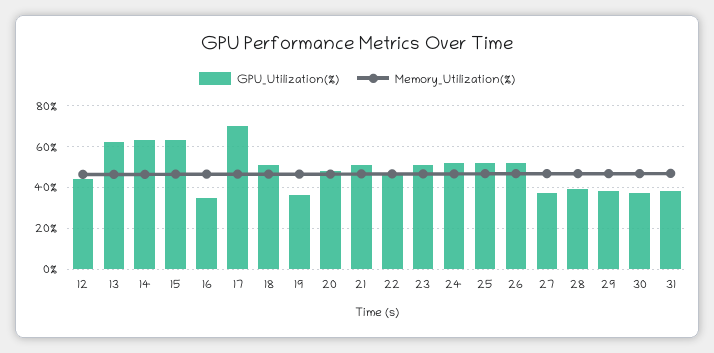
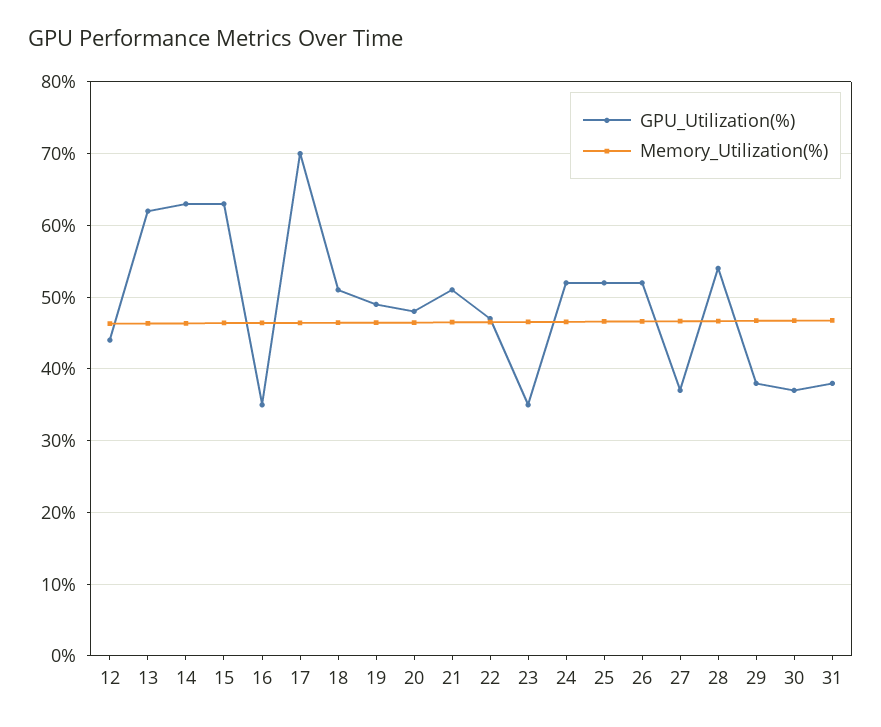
GPU_Utilization(%), 19: 35 -> 49
GPU_Utilization(%), 23: 50 -> 35
GPU_Utilization(%), 28: 40 -> 54

